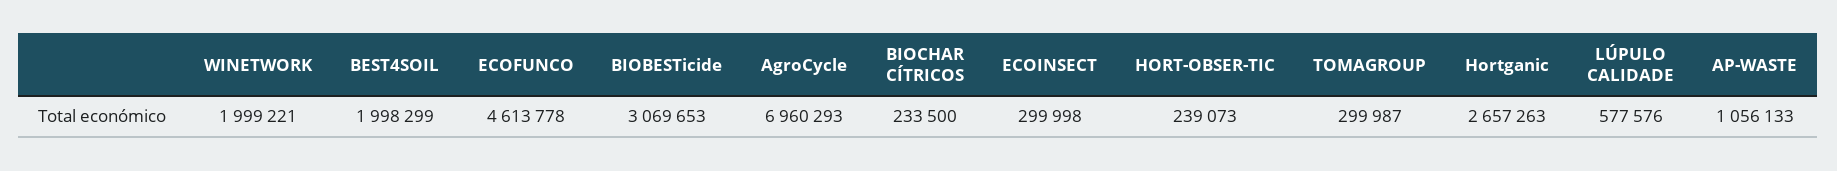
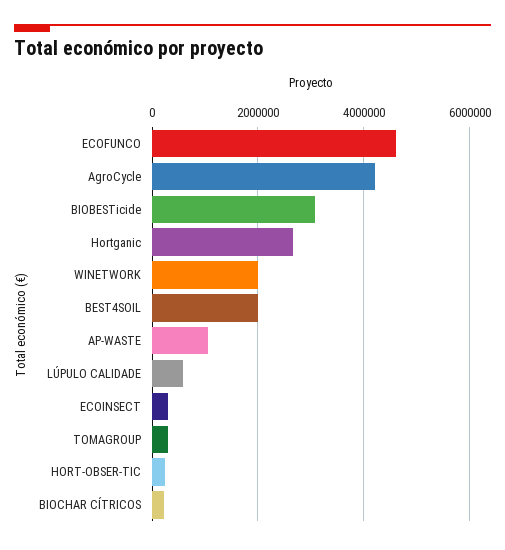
AgroCycle: 6960293 -> 4200000

